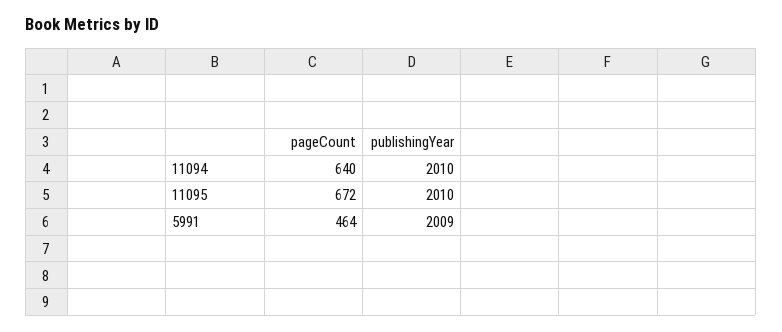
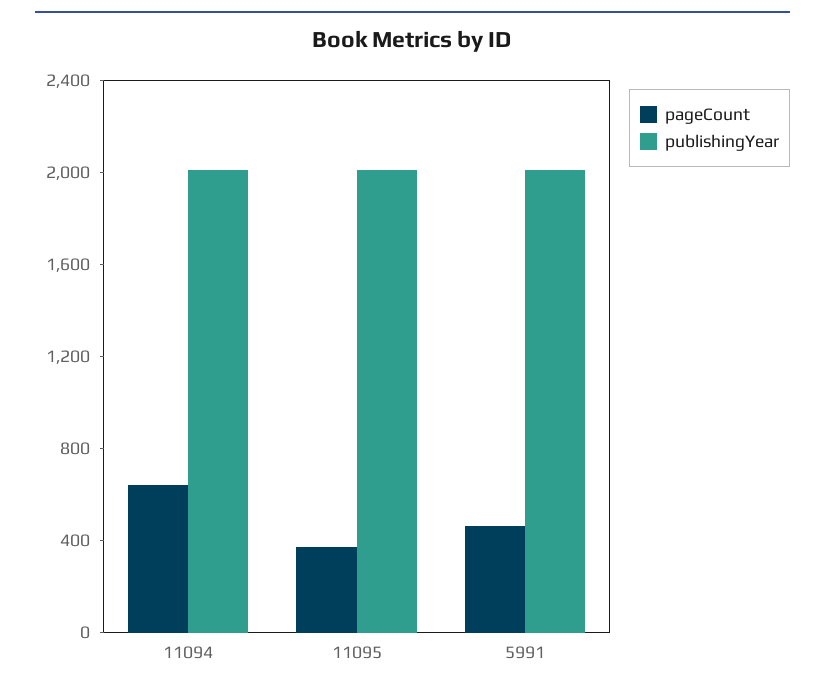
pageCount, 11095: 672 -> 400

